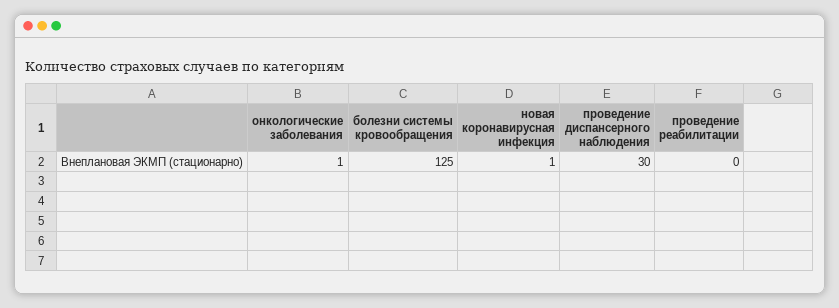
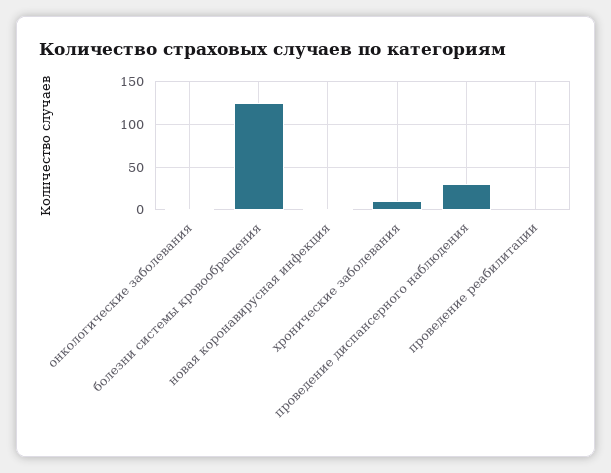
хронические заболевания: none -> 10

